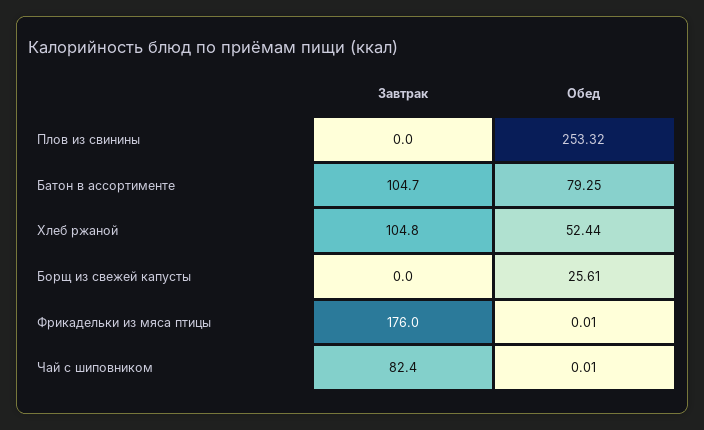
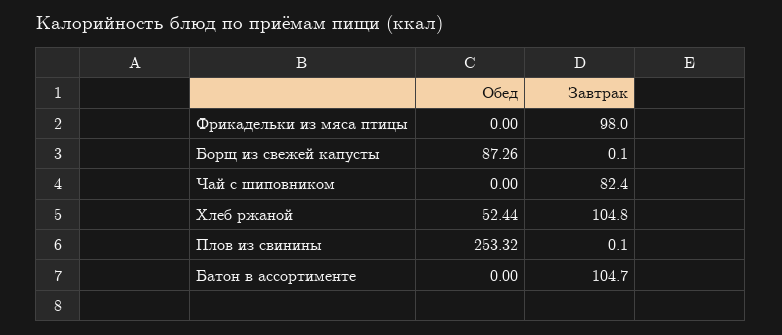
Завтрак, Плов из свинины: 0 -> 0.1
Обед, Батон в ассортименте: 79.25 -> 0
Завтрак, Борщ из свежей капусты: 0 -> 0.1
Обед, Борщ из свежей капусты: 25.61 -> 87.26
Завтрак, Фрикадельки из мяса птицы: 176 -> 98
Обед, Фрикадельки из мяса птицы: 0.01 -> 0
Обед, Чай с шиповником: 0.01 -> 0

